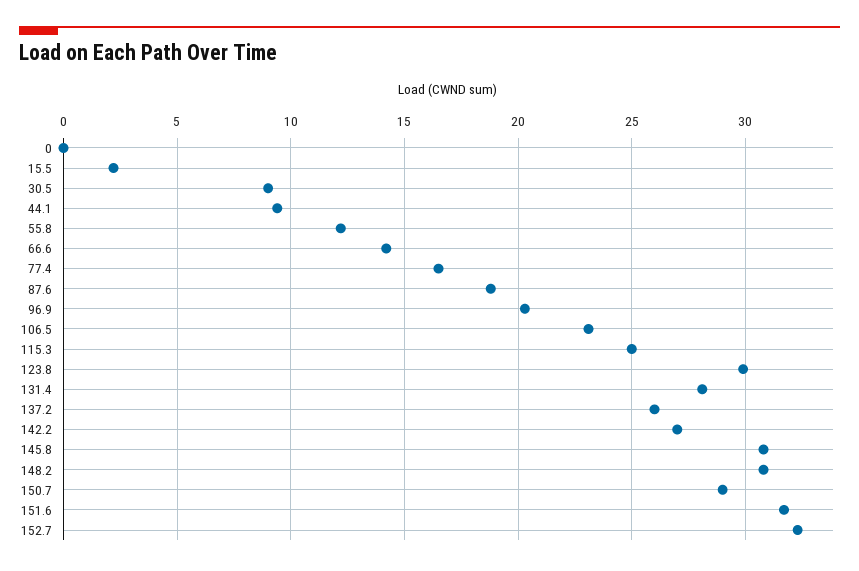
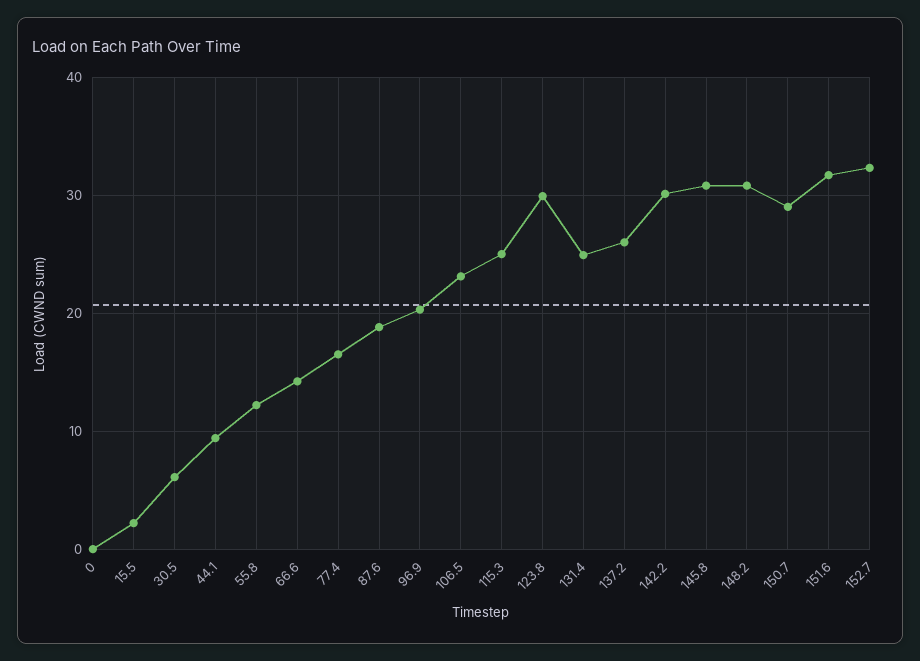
30.5: 9 -> 6
131.4: 28 -> 25
142.2: 27 -> 30

